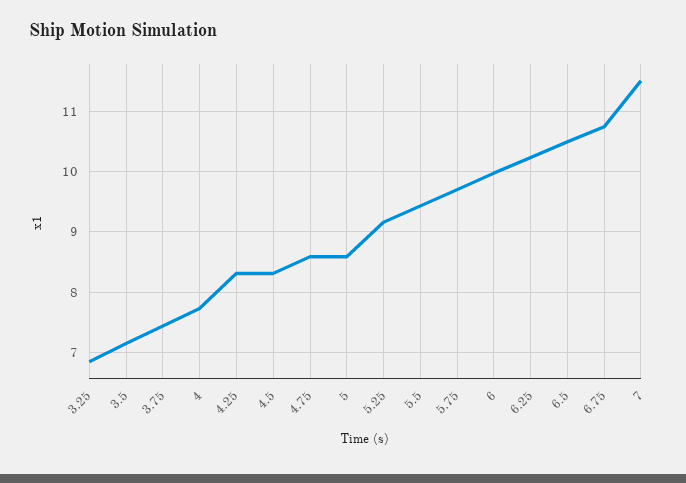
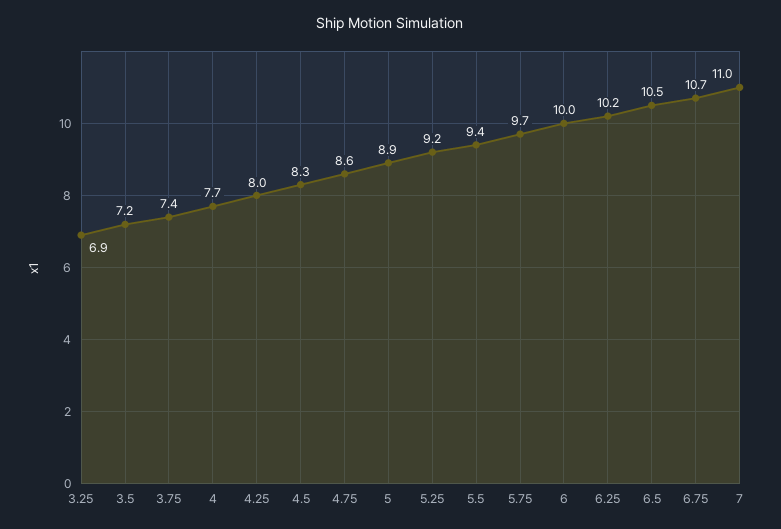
4.25: 8.3 -> 8
5: 8.6 -> 8.9
7: 11.5 -> 11

